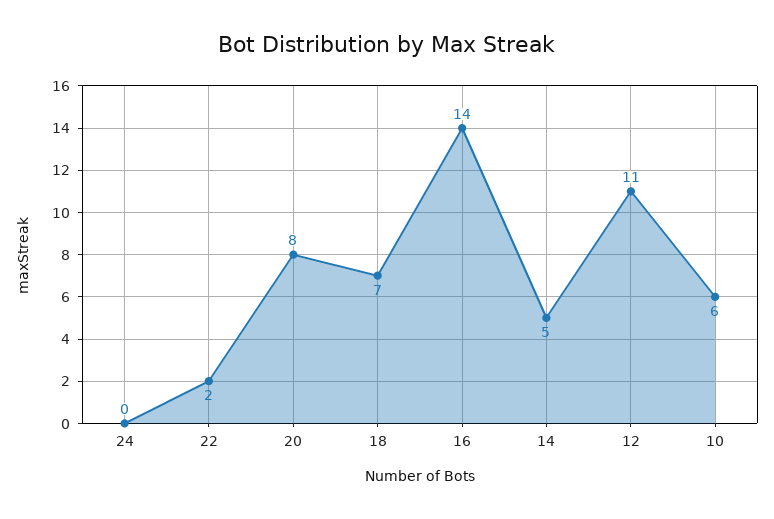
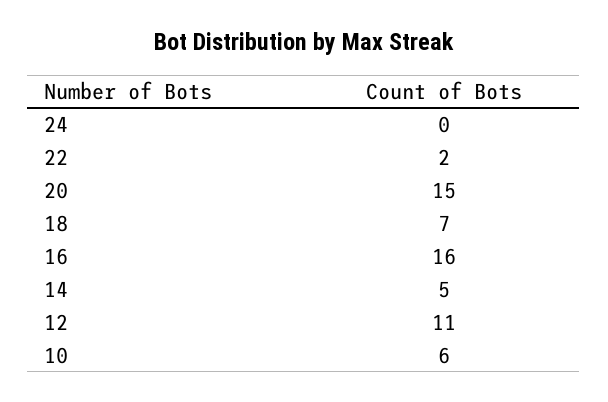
20: 8 -> 15
16: 14 -> 16

